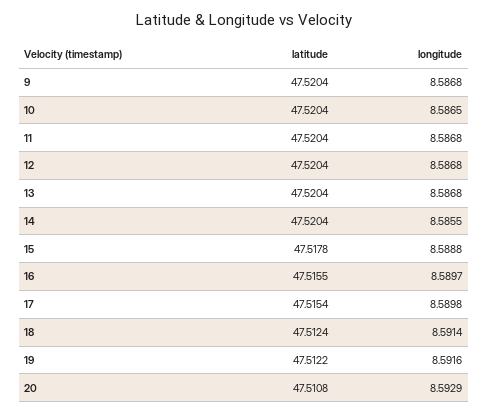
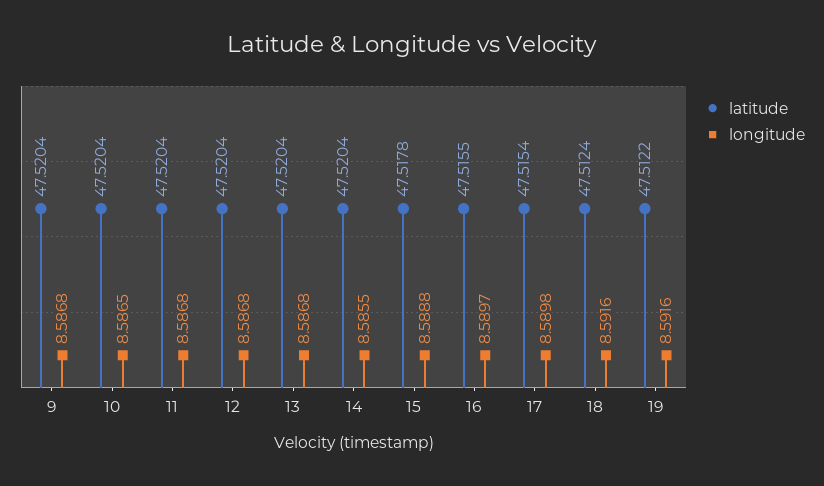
longitude, 18: 8.5914 -> 8.5916
latitude, 20: 47.5108 -> none
longitude, 20: 8.5929 -> none

